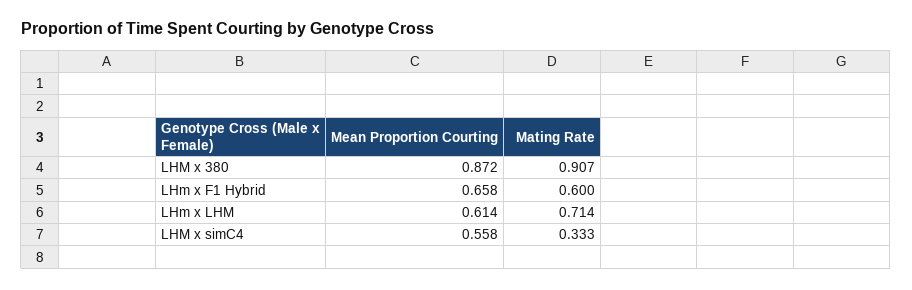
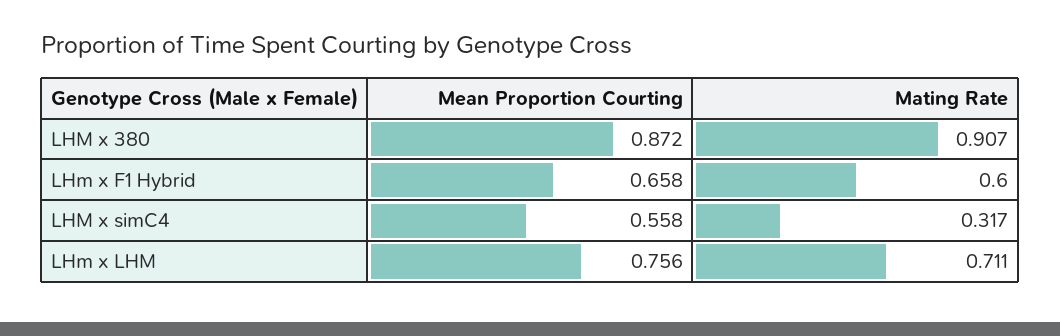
Mean Proportion Courting, LHm x LHM: 0.614 -> 0.756
Mating Rate, LHm x LHM: 0.714 -> 0.711
Mating Rate, LHM x simC4: 0.333 -> 0.317

